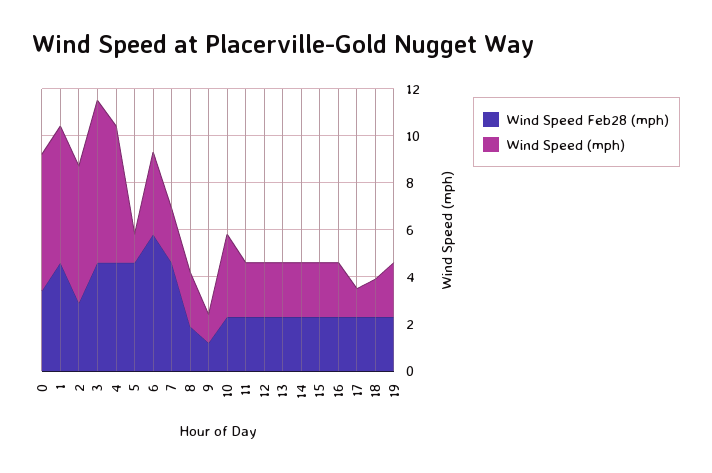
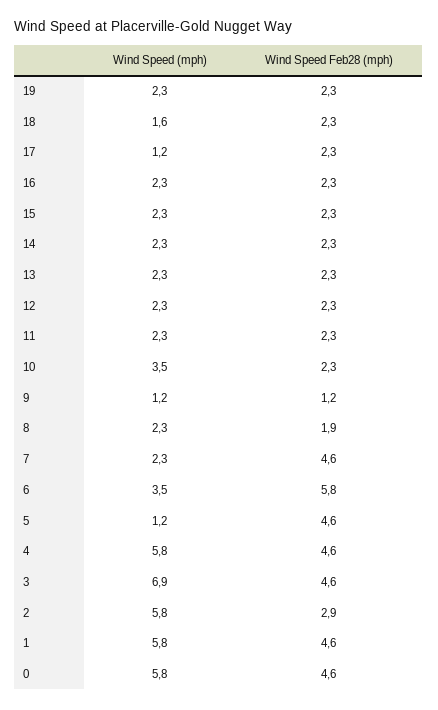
Wind Speed Feb28 (mph), 0: 3.5 -> 4.6

